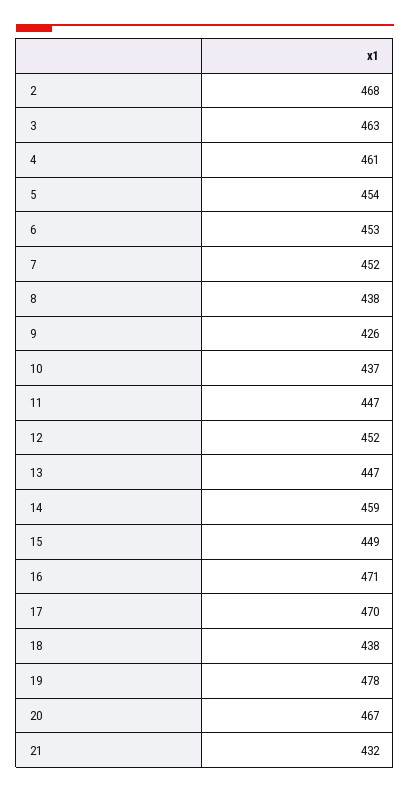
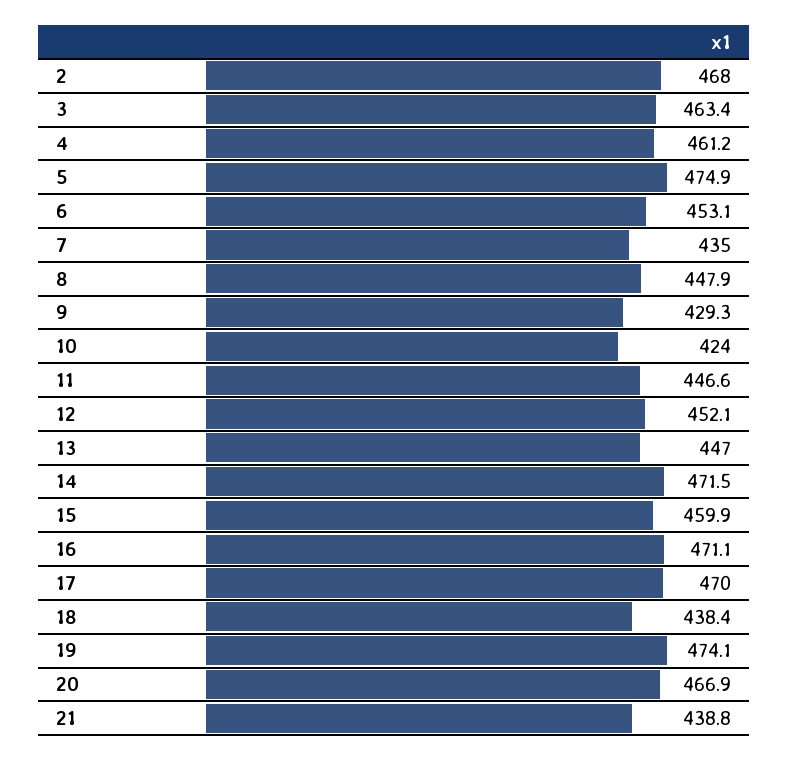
5: 454 -> 474.9
7: 452 -> 435
8: 438 -> 447.9
9: 426 -> 429.3
10: 437 -> 424
14: 459 -> 471.5
15: 449 -> 459.9
19: 478 -> 474.1
21: 432 -> 438.8

